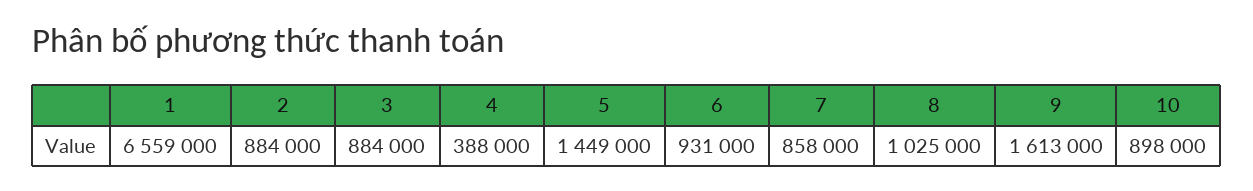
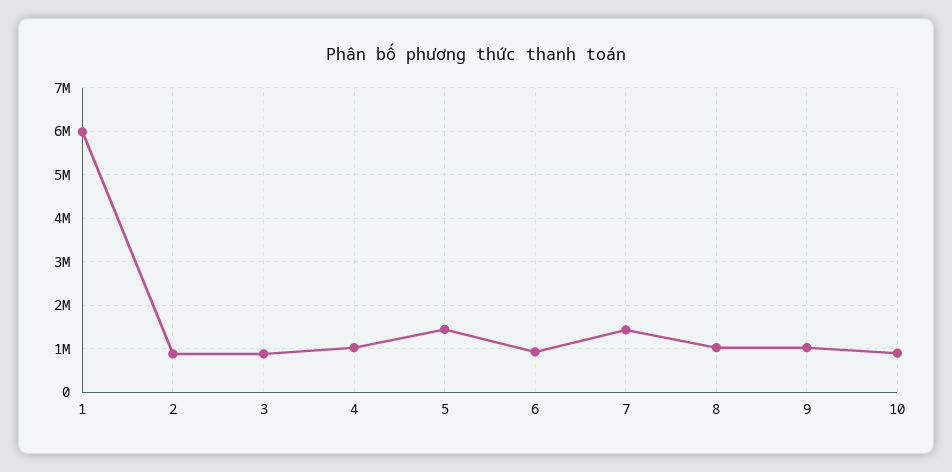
1: 6559000 -> 6000000
4: 388000 -> 1000000
7: 858000 -> 1400000
9: 1613000 -> 1000000

